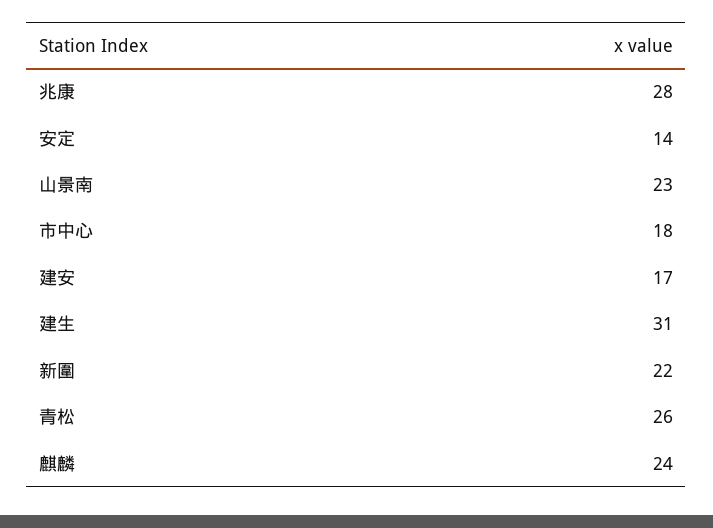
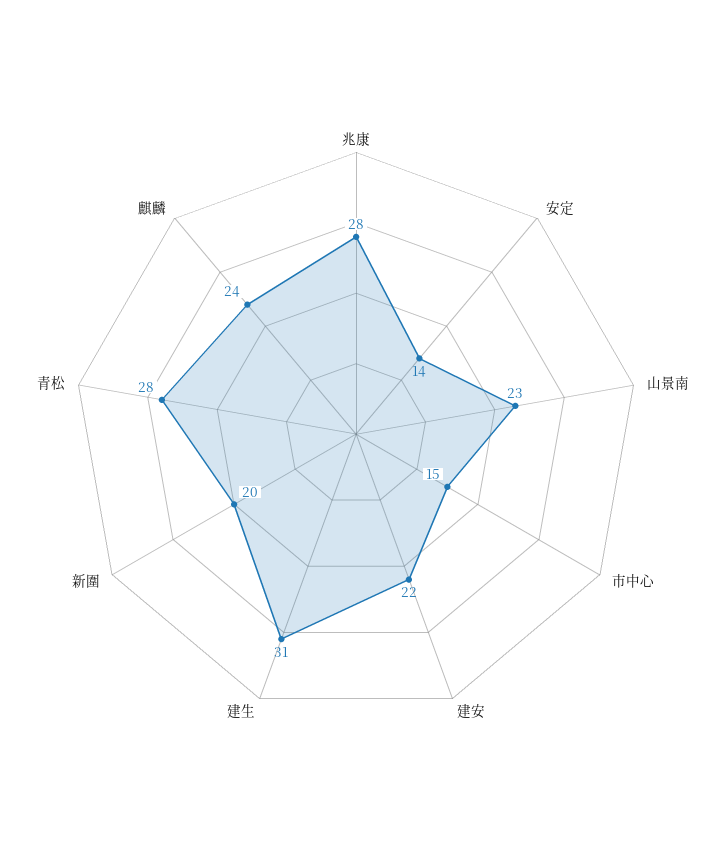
市中心: 18 -> 15
建安: 17 -> 22
新圍: 22 -> 20
青松: 26 -> 28

